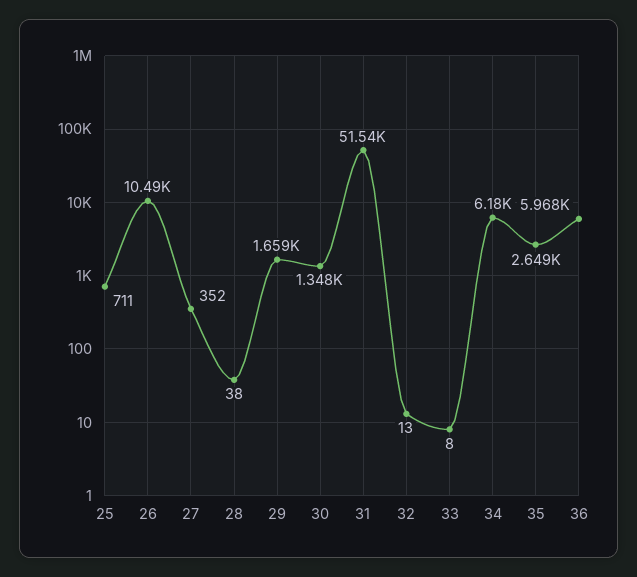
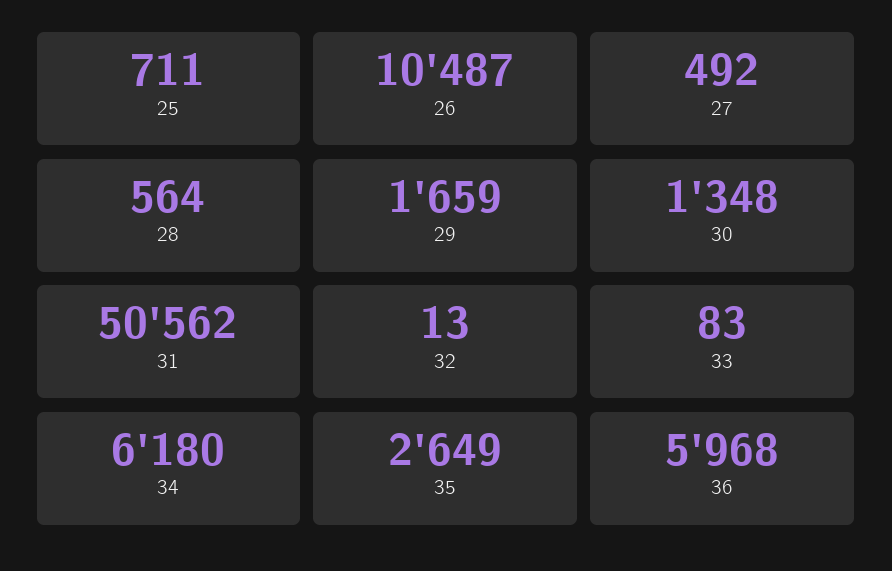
27: 352 -> 492
28: 38 -> 564
31: 51540 -> 50562
33: 8 -> 83

